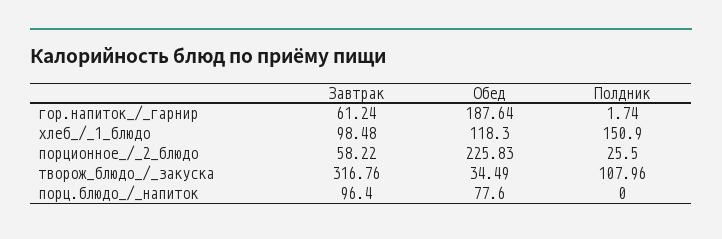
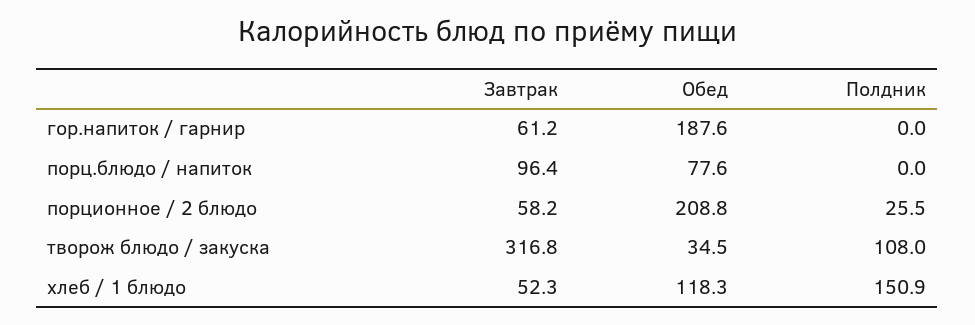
Полдник, гор.напиток_/_гарнир: 1.74 -> 0
Завтрак, хлеб_/_1_блюдо: 98.48 -> 52.3
Обед, порционное_/_2_блюдо: 225.83 -> 208.8

